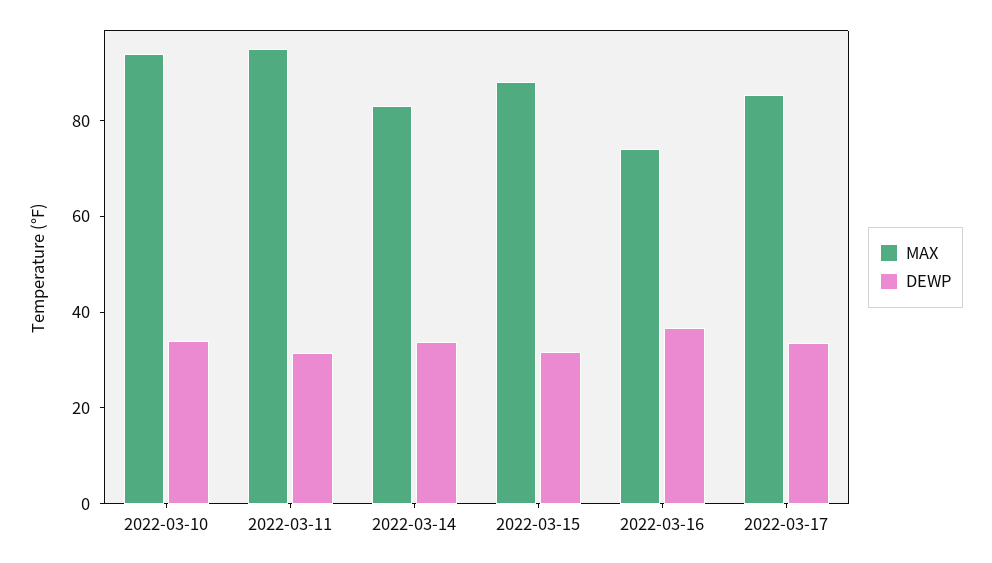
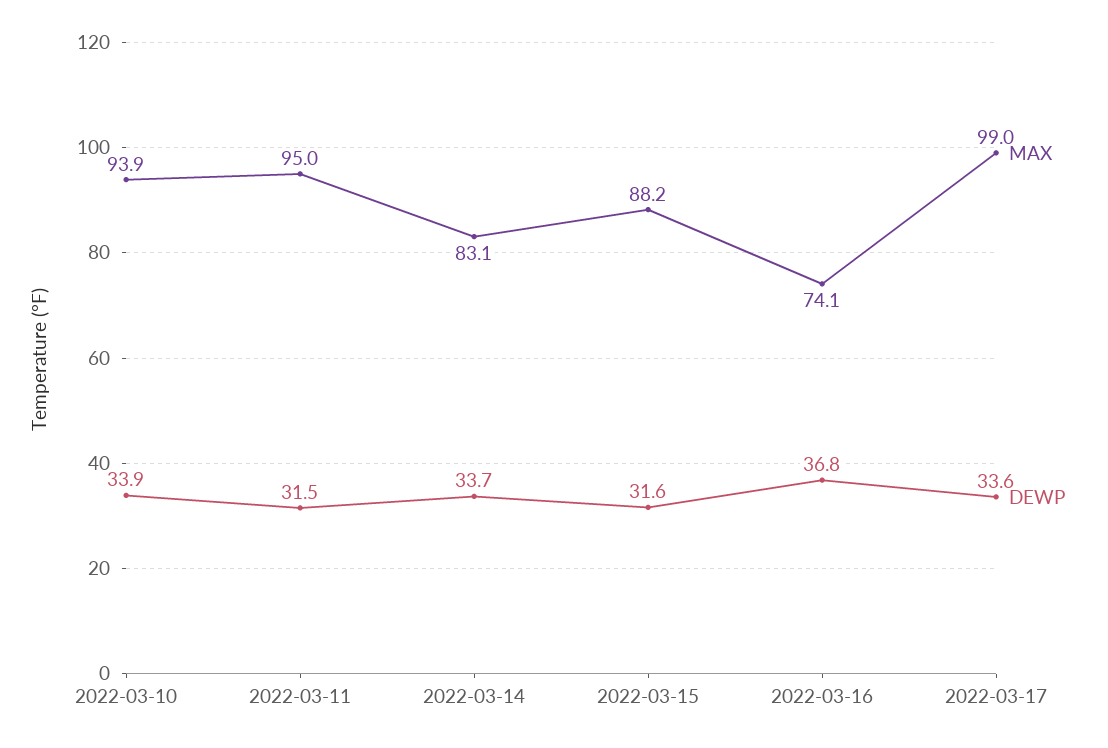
MAX, 2022-03-17: 85 -> 99

